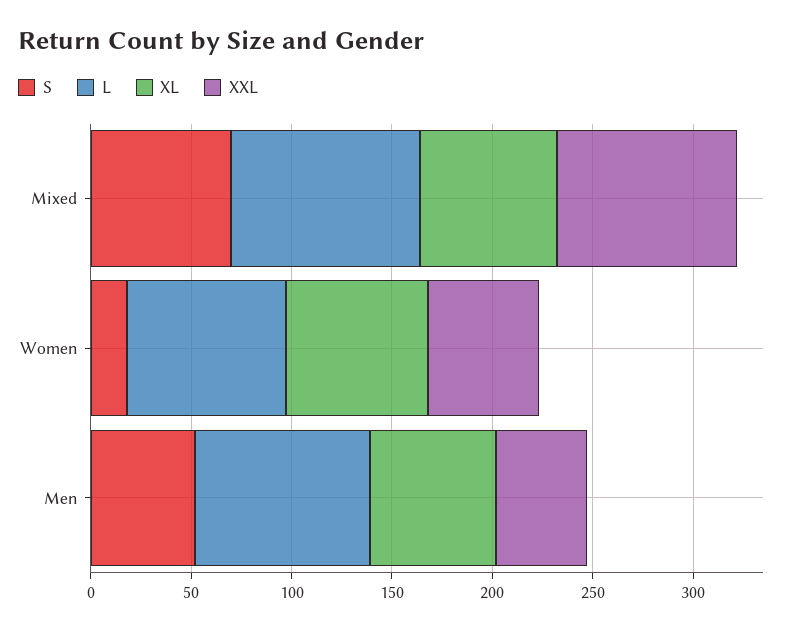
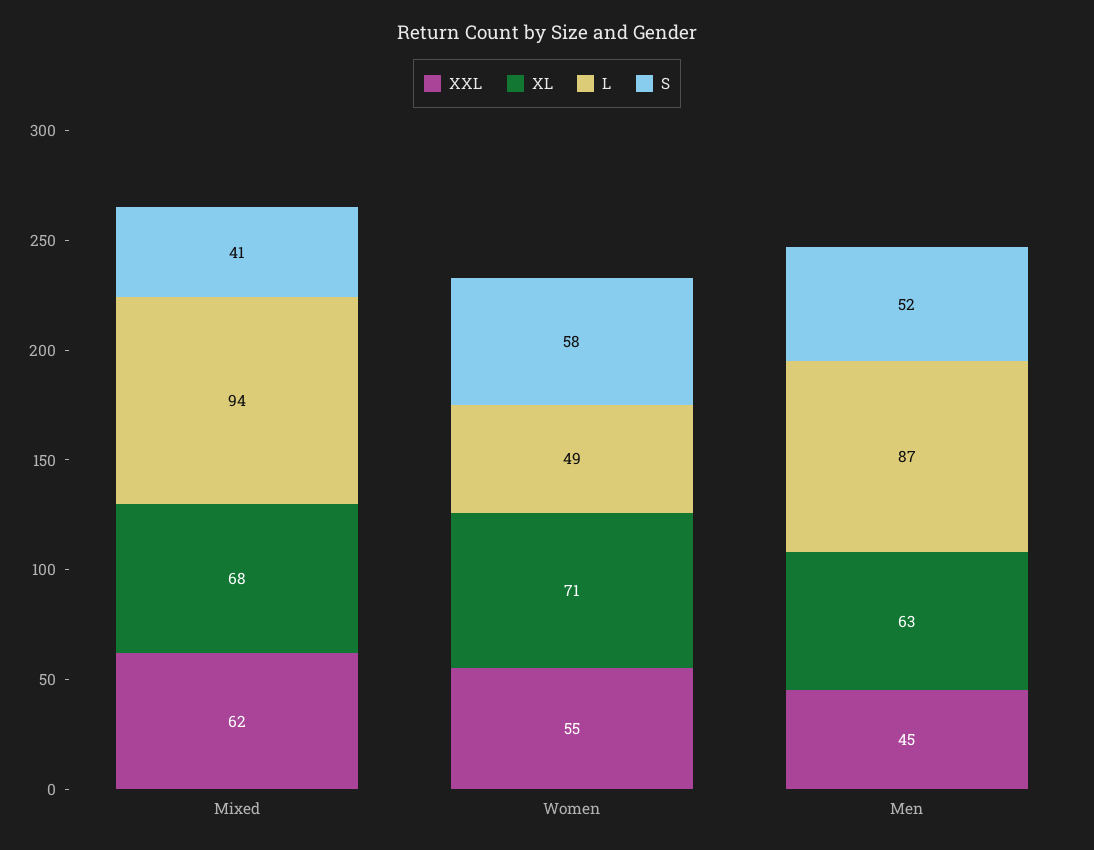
S, Mixed: 70 -> 41
XXL, Mixed: 90 -> 62
S, Women: 20 -> 58
L, Women: 80 -> 49

